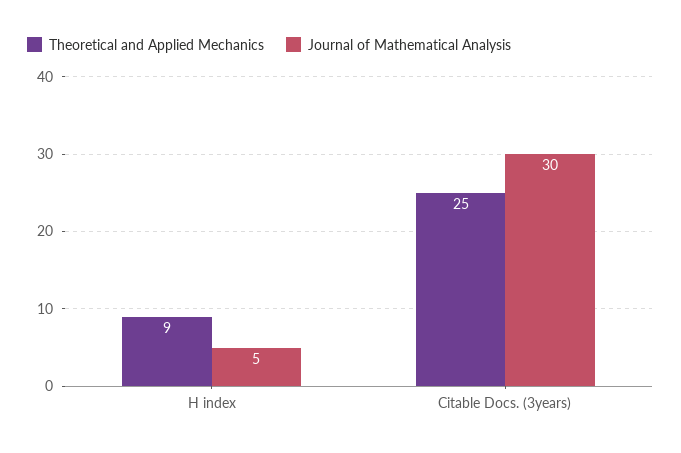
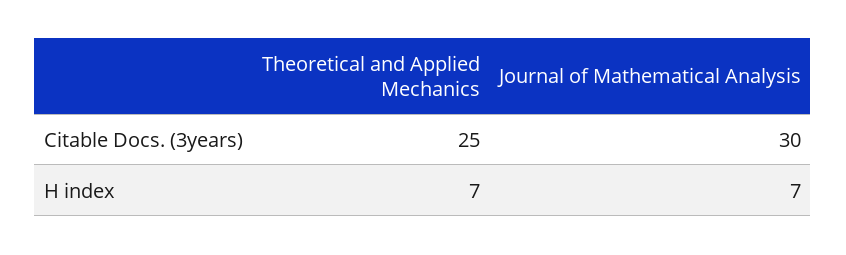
Theoretical and Applied Mechanics, H index: 9 -> 7
Journal of Mathematical Analysis, H index: 5 -> 7

